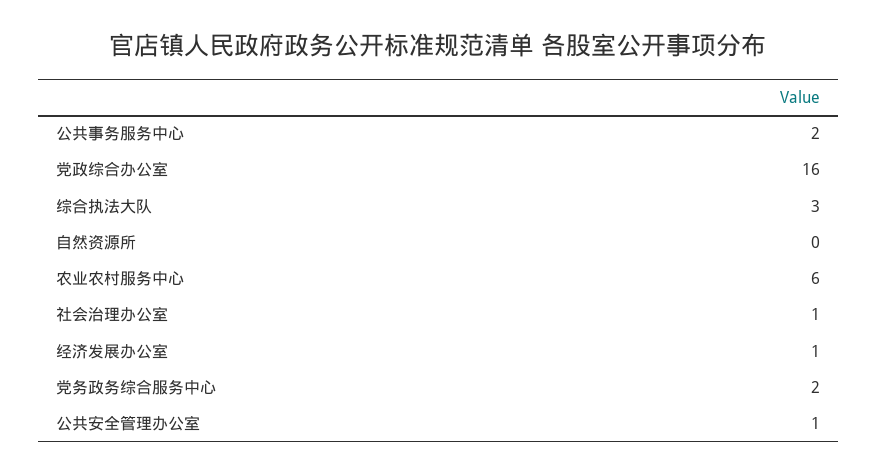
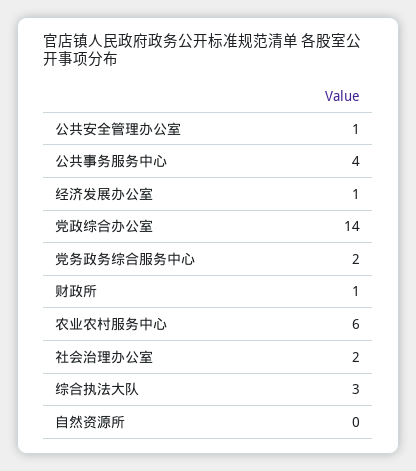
公共事务服务中心: 2 -> 4
党政综合办公室: 16 -> 14
社会治理办公室: 1 -> 2
财政所: none -> 1

